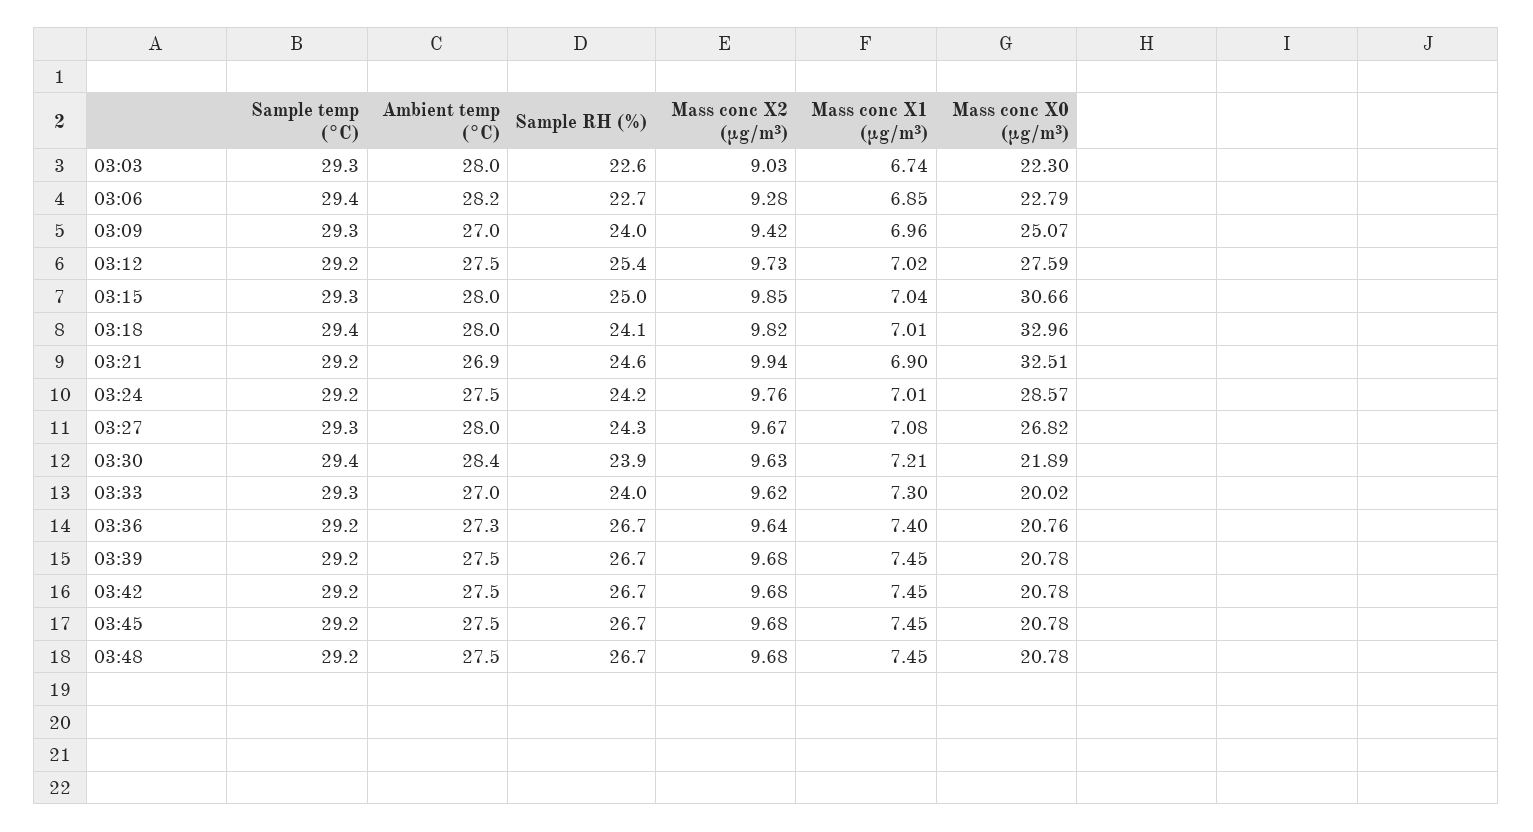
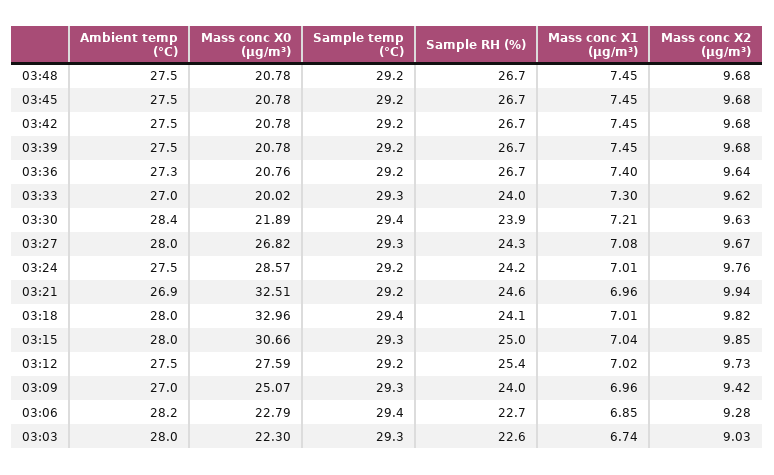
Mass conc X1 (μg/m³), 03:21: 6.9 -> 6.96

